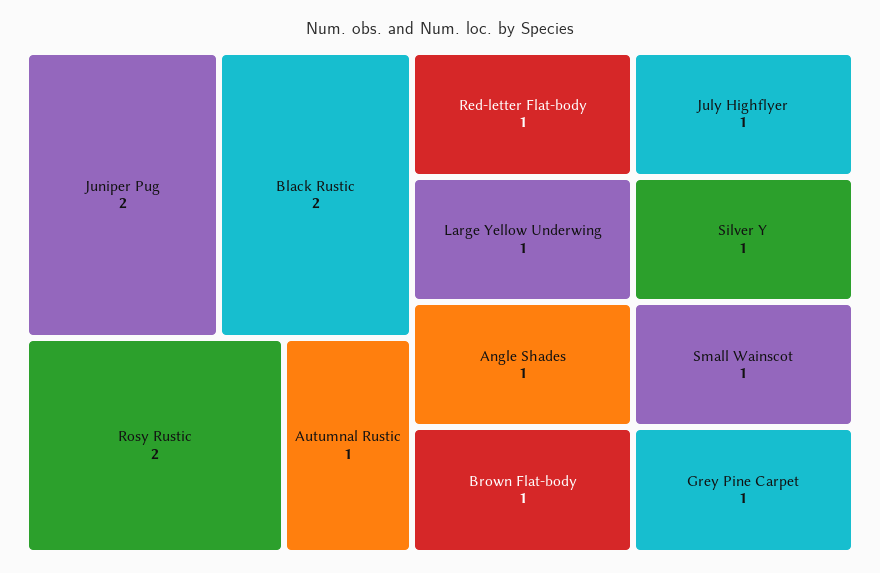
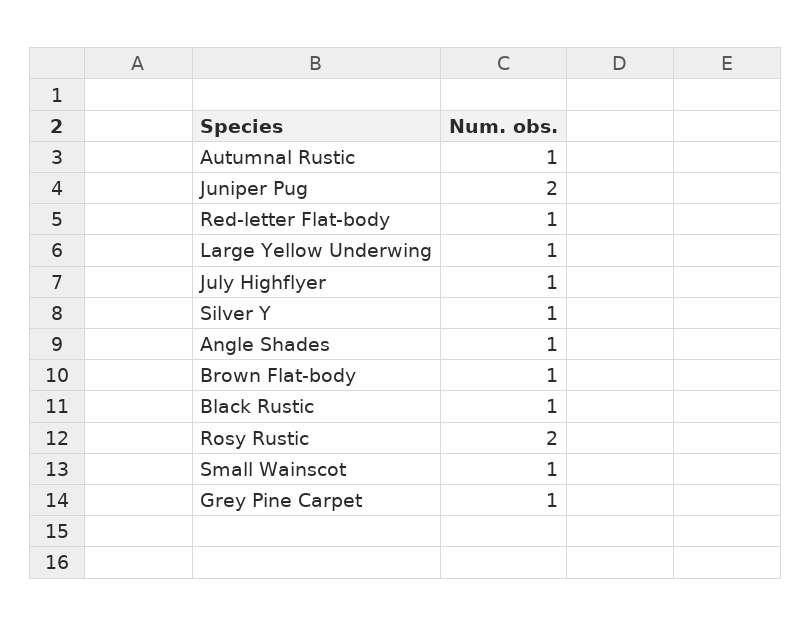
Black Rustic: 2 -> 1

